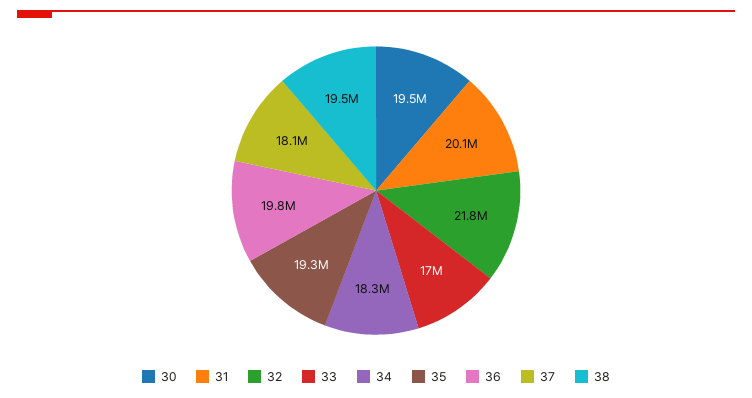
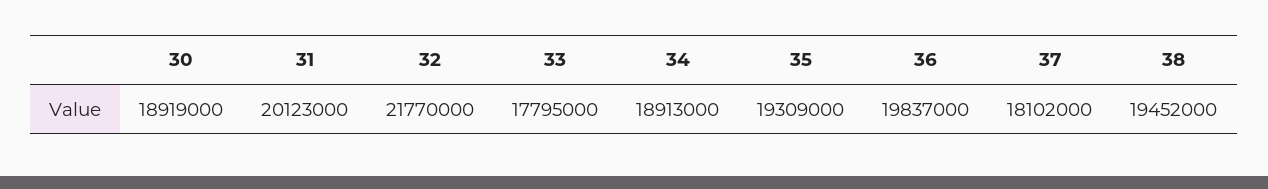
30: 19500000 -> 18919000
33: 17000000 -> 17795000
34: 18300000 -> 18913000

